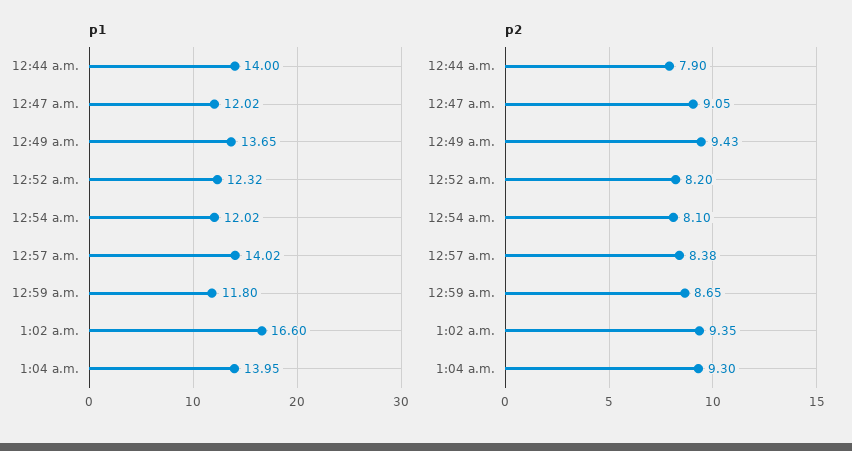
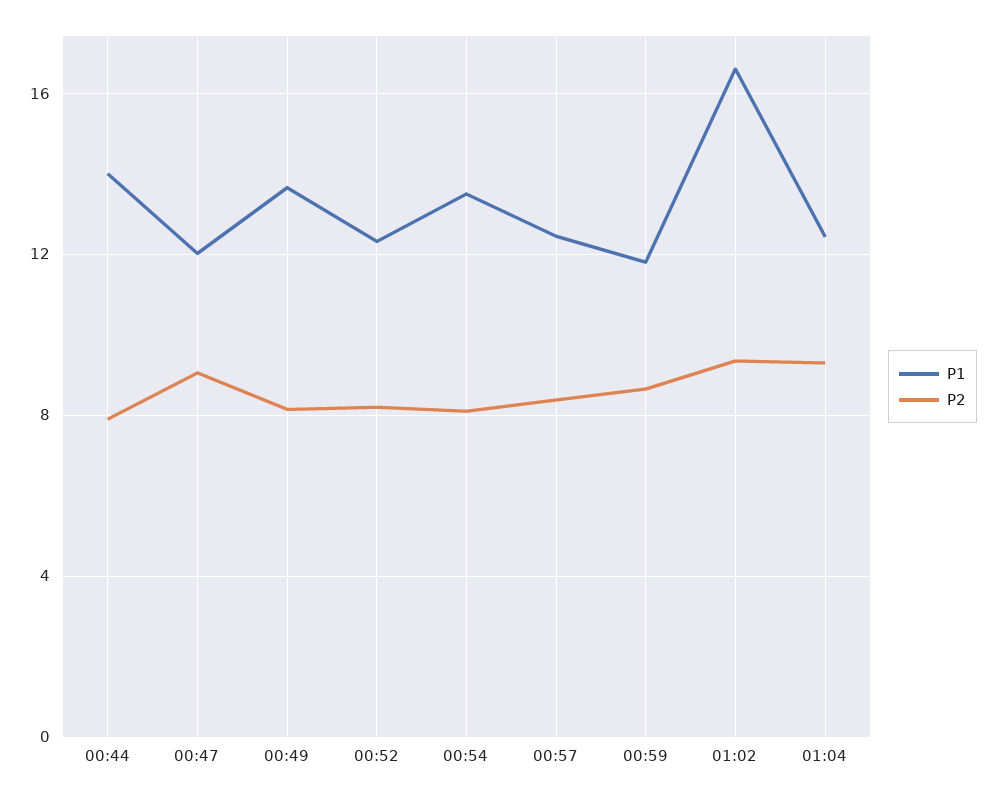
p1, 12:54 a.m.: 12.02 -> 13.5
p1, 12:57 a.m.: 14.02 -> 12.5
p1, 1:04 a.m.: 13.95 -> 12.5
p2, 12:49 a.m.: 9.43 -> 8

